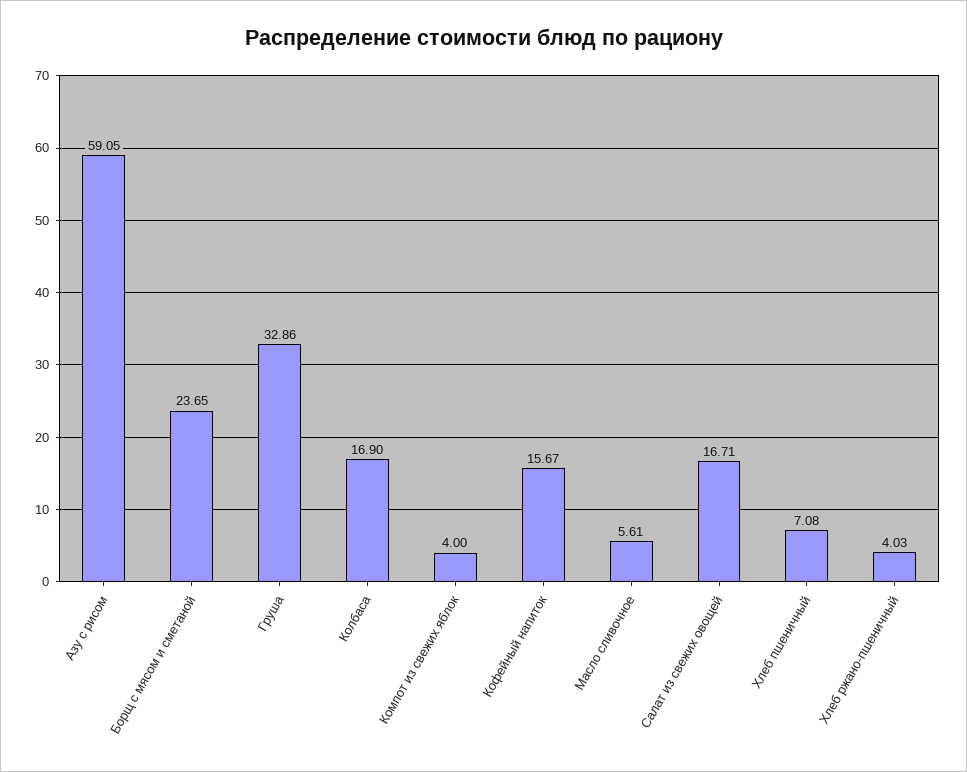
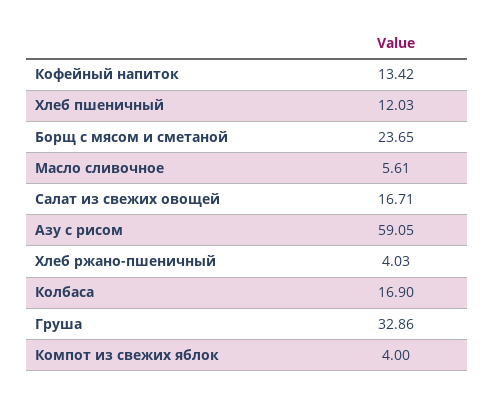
Кофейный напиток: 15.67 -> 13.42
Хлеб пшеничный: 7.08 -> 12.03

